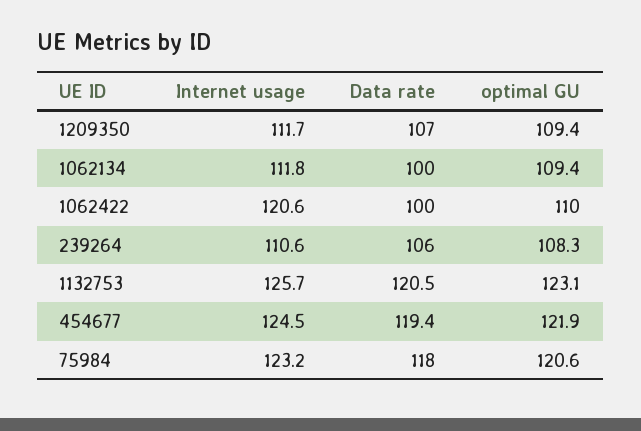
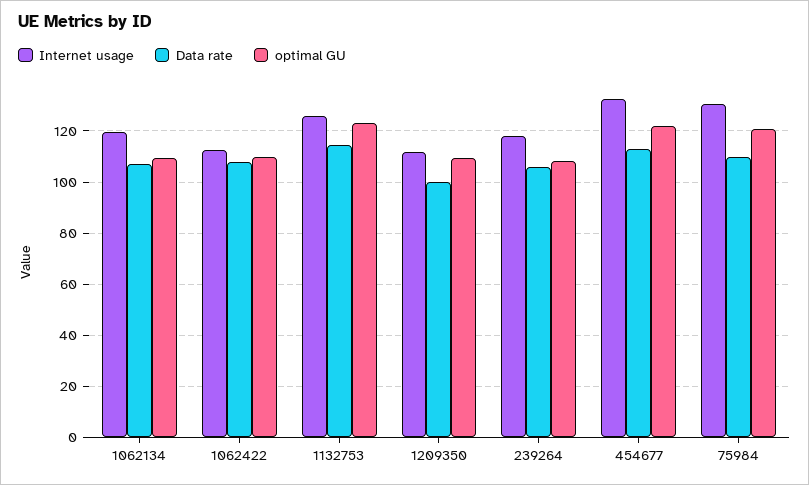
Data rate, 1209350: 107 -> 100
Internet usage, 1062134: 111.8 -> 120
Data rate, 1062134: 100 -> 107.5
Internet usage, 1062422: 120.6 -> 112.5
Data rate, 1062422: 100 -> 107.5
Internet usage, 239264: 110.6 -> 117.5
Data rate, 1132753: 120.5 -> 115
Internet usage, 454677: 124.5 -> 132.5
Data rate, 454677: 119.4 -> 112.5
Internet usage, 75984: 123.2 -> 130
Data rate, 75984: 118 -> 110

